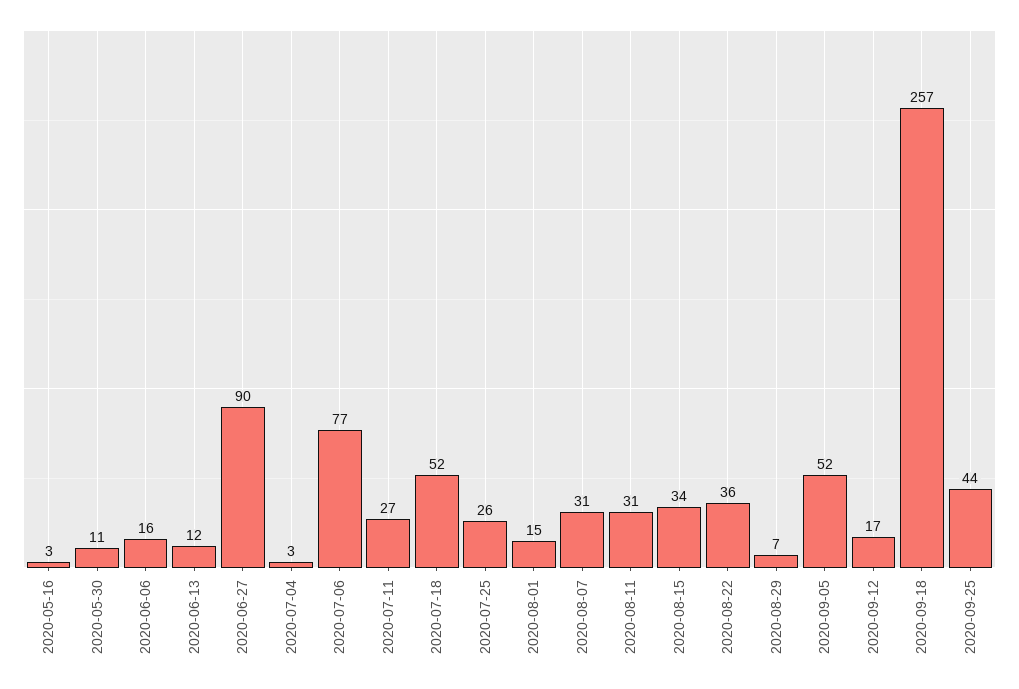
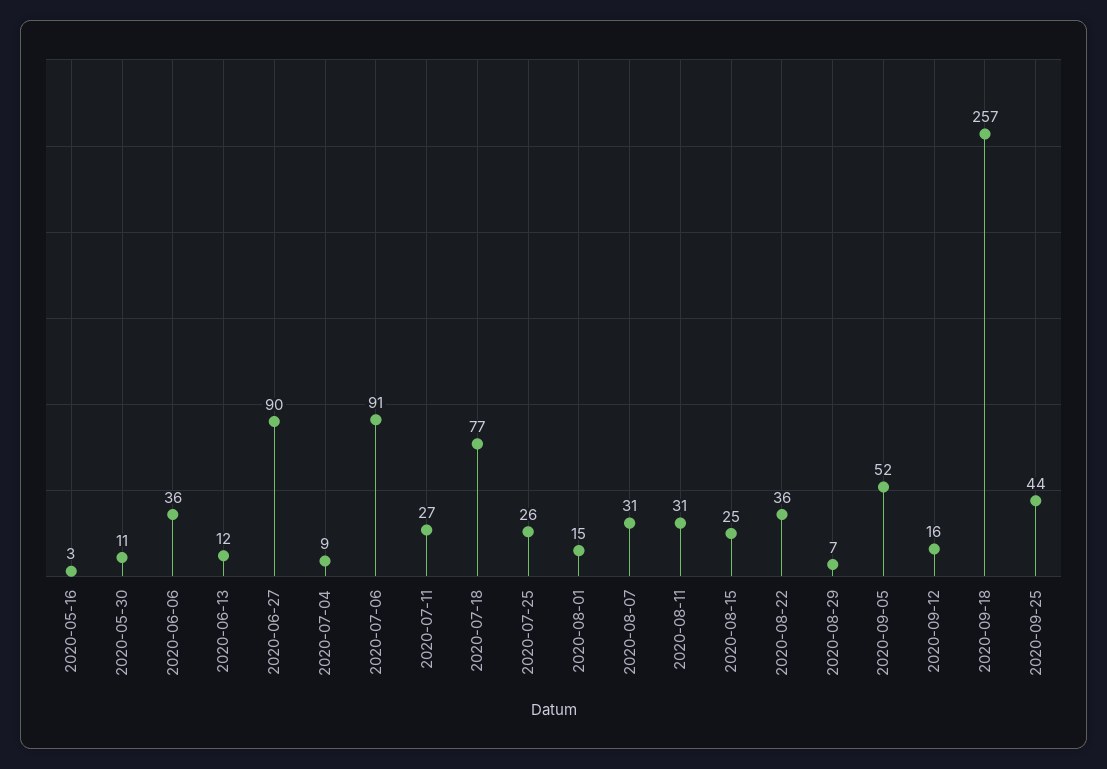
2020-06-06: 16 -> 36
2020-07-04: 3 -> 9
2020-07-06: 77 -> 91
2020-07-18: 52 -> 77
2020-08-15: 34 -> 25
2020-09-12: 17 -> 16

